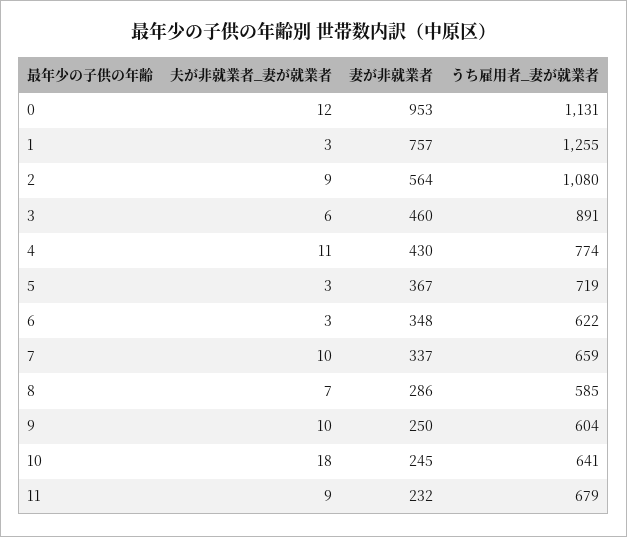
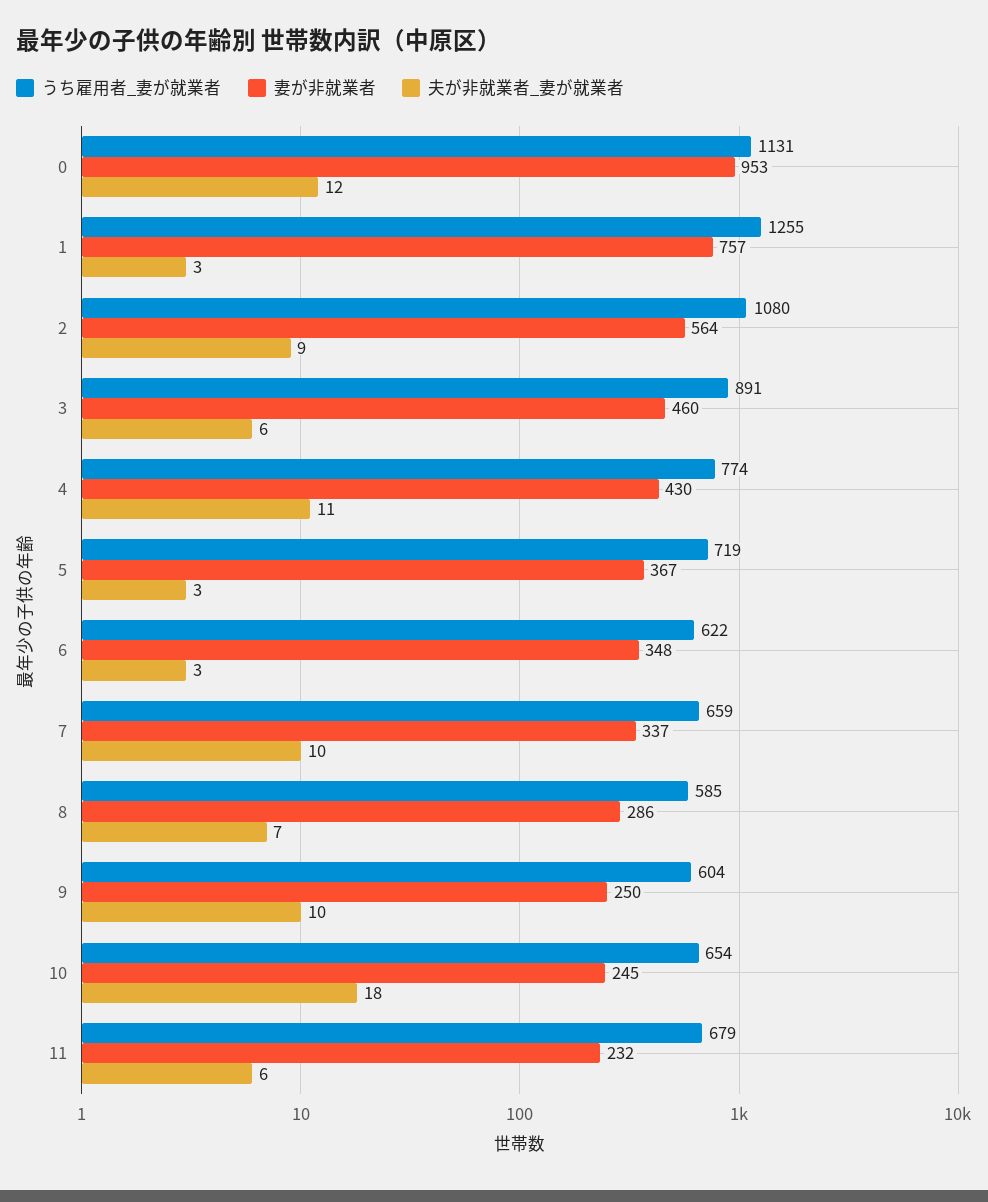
うち雇用者_妻が就業者, 10: 641 -> 654
夫が非就業者_妻が就業者, 11: 9 -> 6

